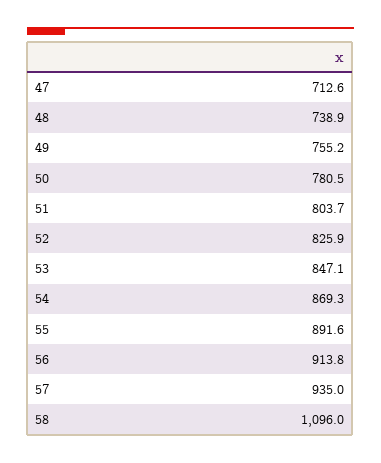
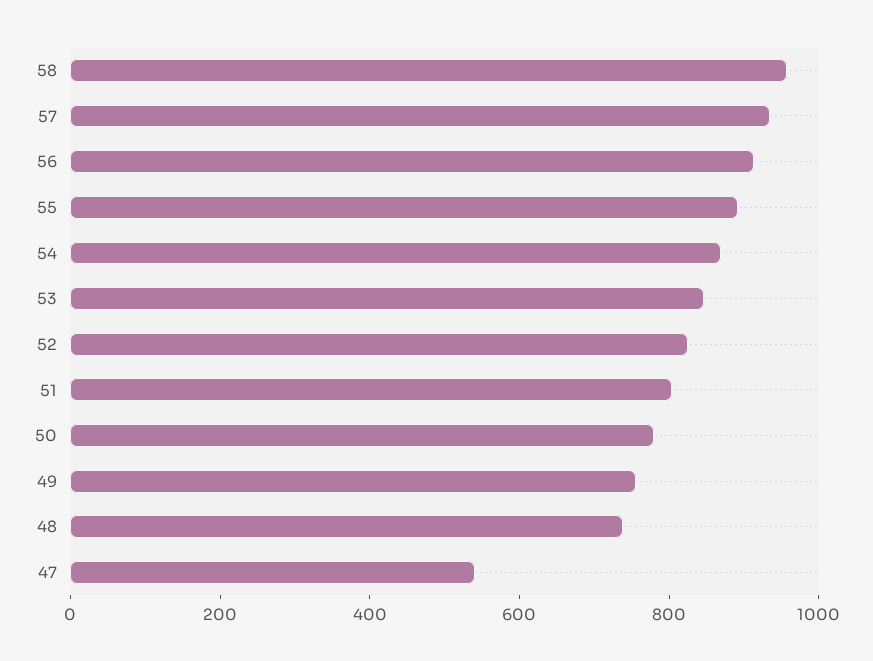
47: 712.6 -> 550
58: 1096 -> 950

